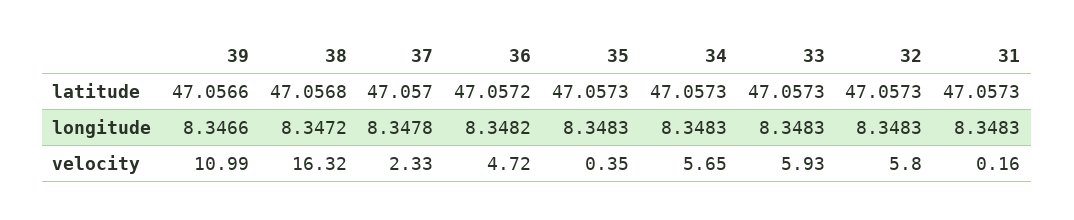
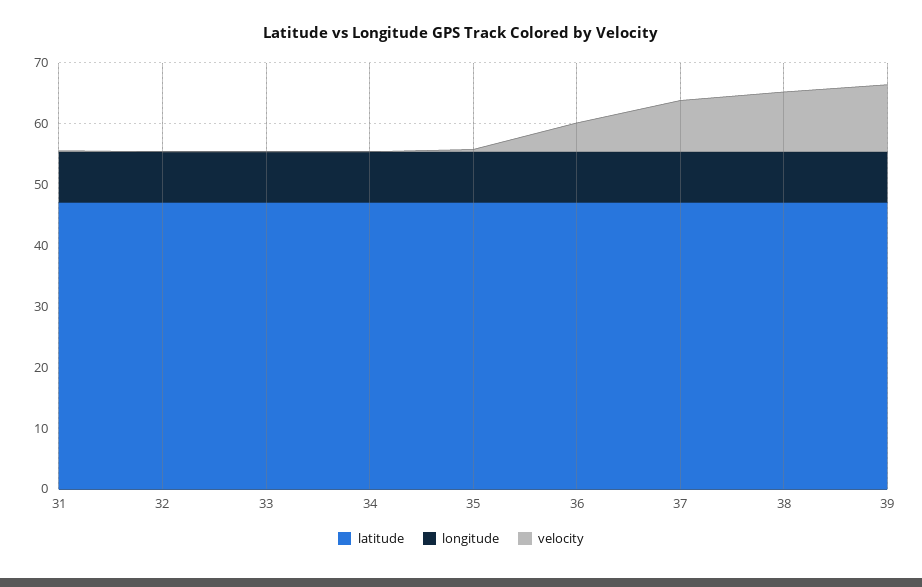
velocity, 38: 16.32 -> 10
velocity, 37: 2.33 -> 8
velocity, 34: 5.65 -> 0
velocity, 33: 5.93 -> 0
velocity, 32: 5.8 -> 0

